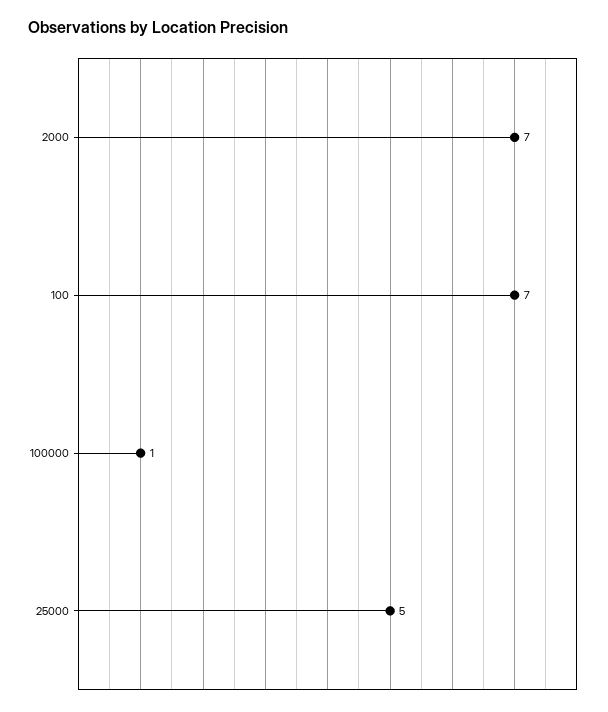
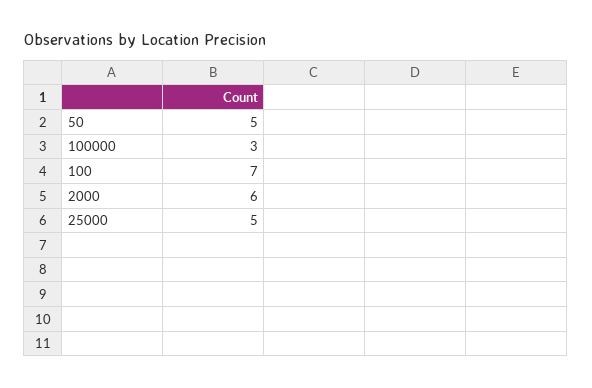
2000: 7 -> 6
100000: 1 -> 3
50: none -> 5

